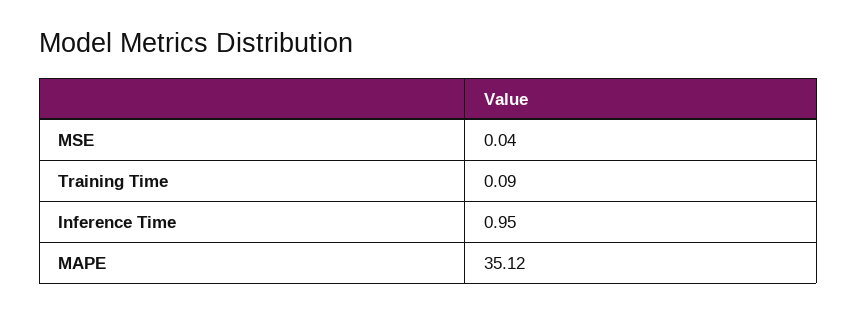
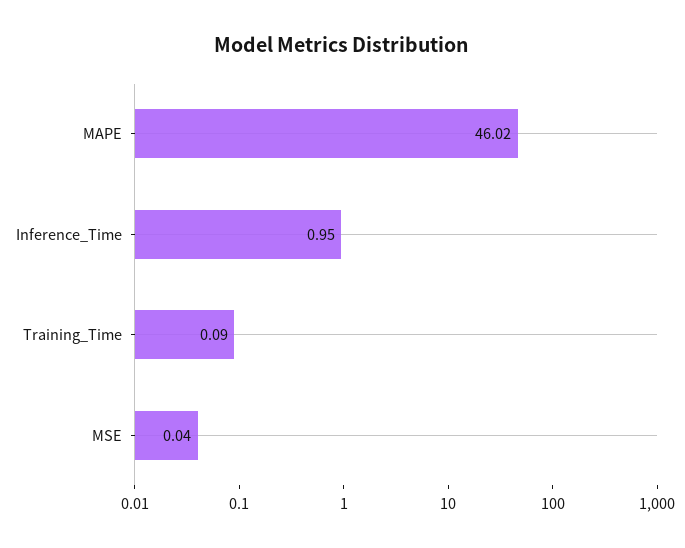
MAPE: 35.12 -> 46.02

